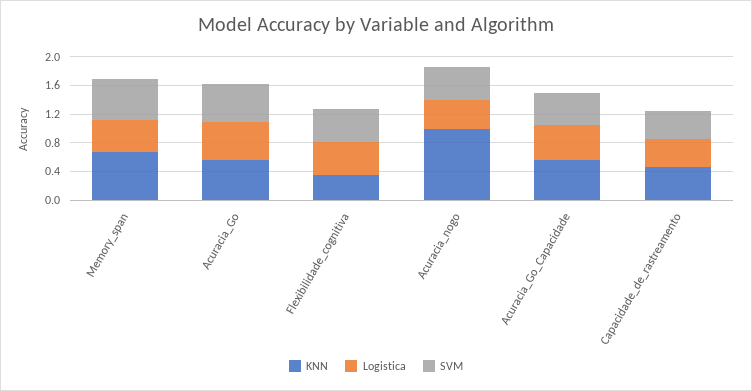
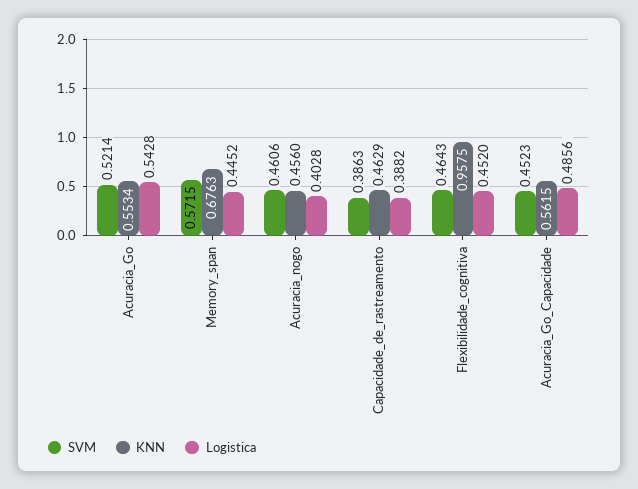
KNN, Flexibilidade_cognitiva: 0.4 -> 0.9575
KNN, Acuracia_nogo: 1 -> 0.456

